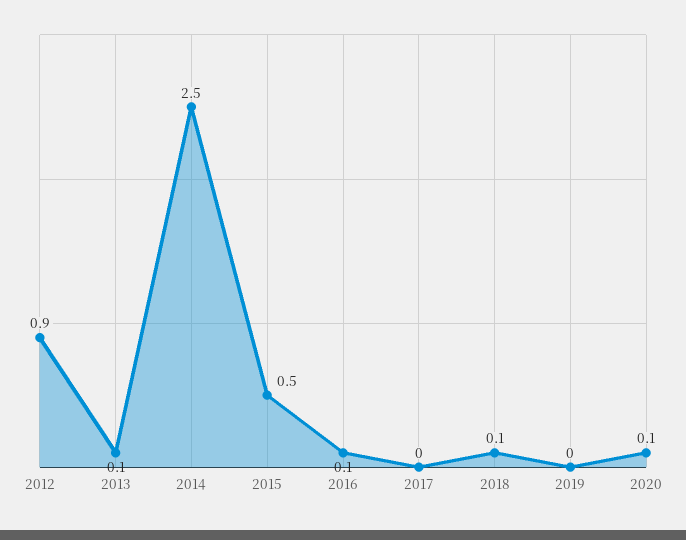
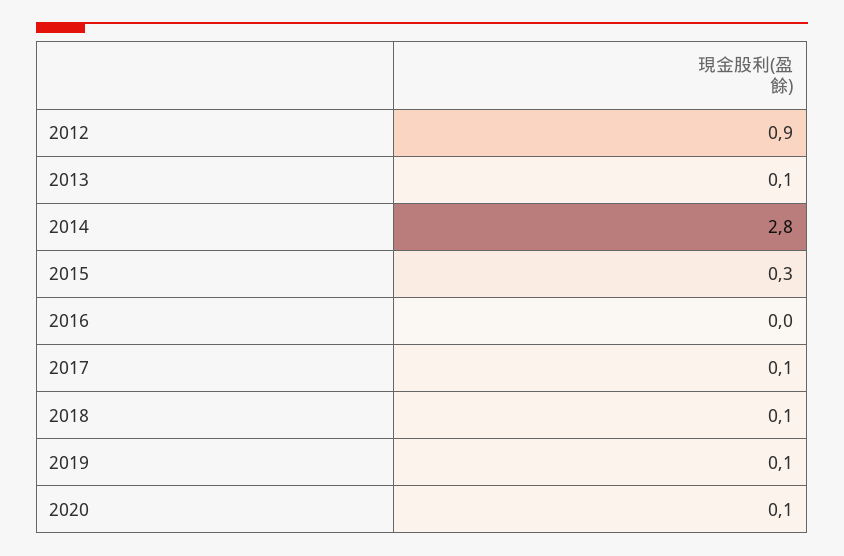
2014: 2.5 -> 2.8
2015: 0.5 -> 0.3
2016: 0.1 -> 0
2017: 0 -> 0.1
2019: 0 -> 0.1

